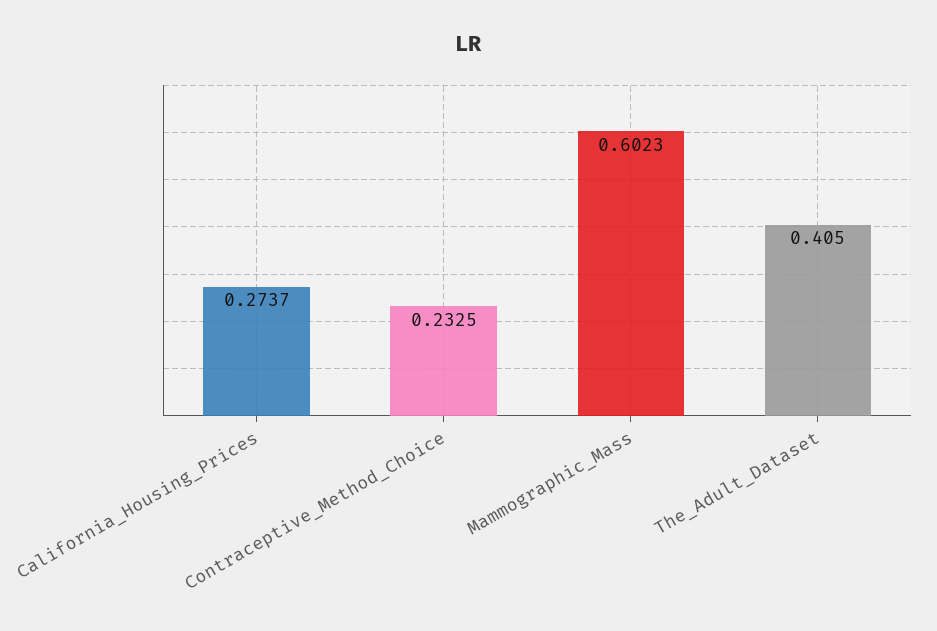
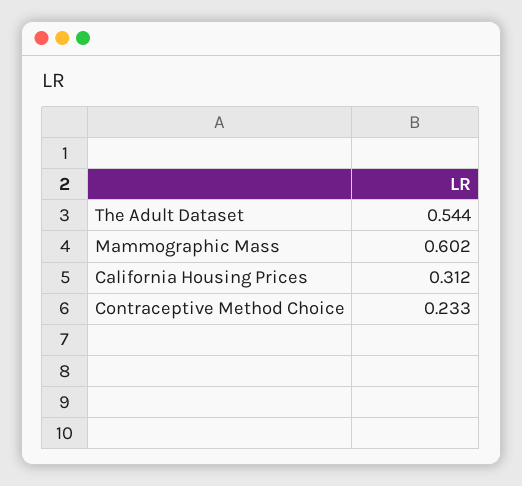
California_Housing_Prices: 0.2737 -> 0.312
The_Adult_Dataset: 0.405 -> 0.544

